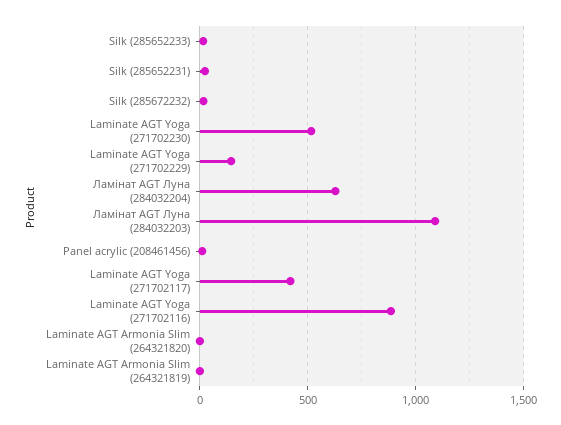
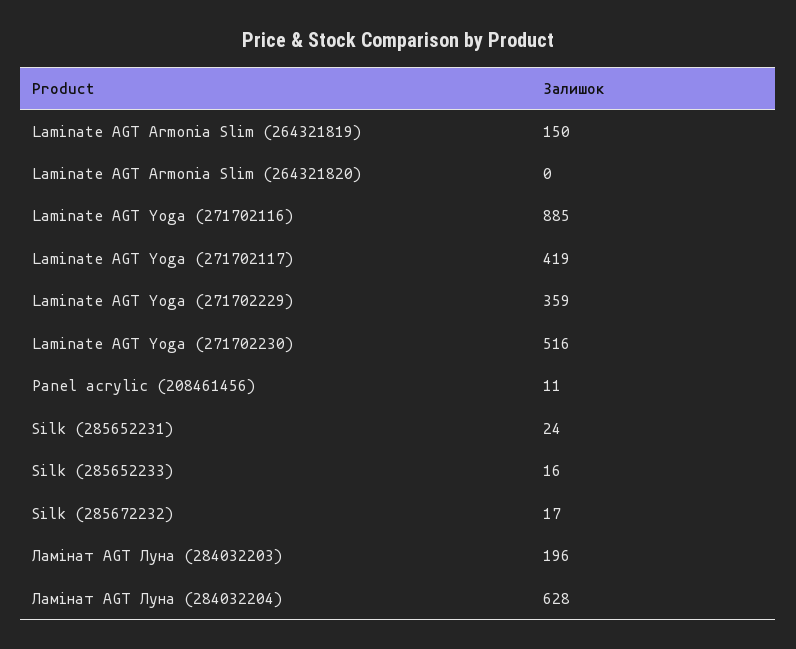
Laminate AGT Yoga (271702229): 150 -> 359
Ламінат AGT Луна (284032203): 1100 -> 196
Laminate AGT Armonia Slim (264321819): 0 -> 150

